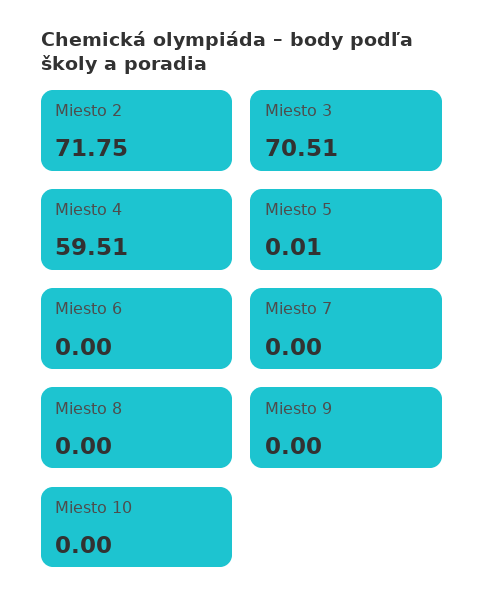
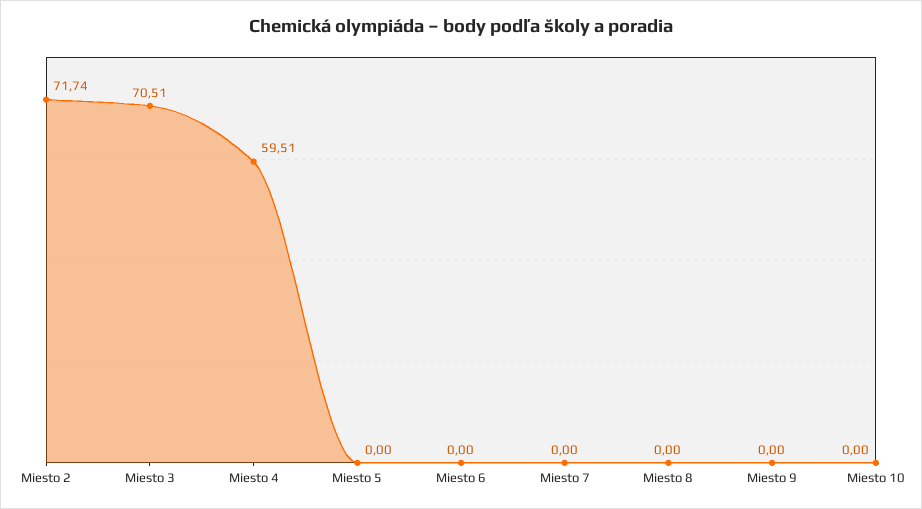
Miesto 2: 71.75 -> 71.74
Miesto 5: 0.01 -> 0

